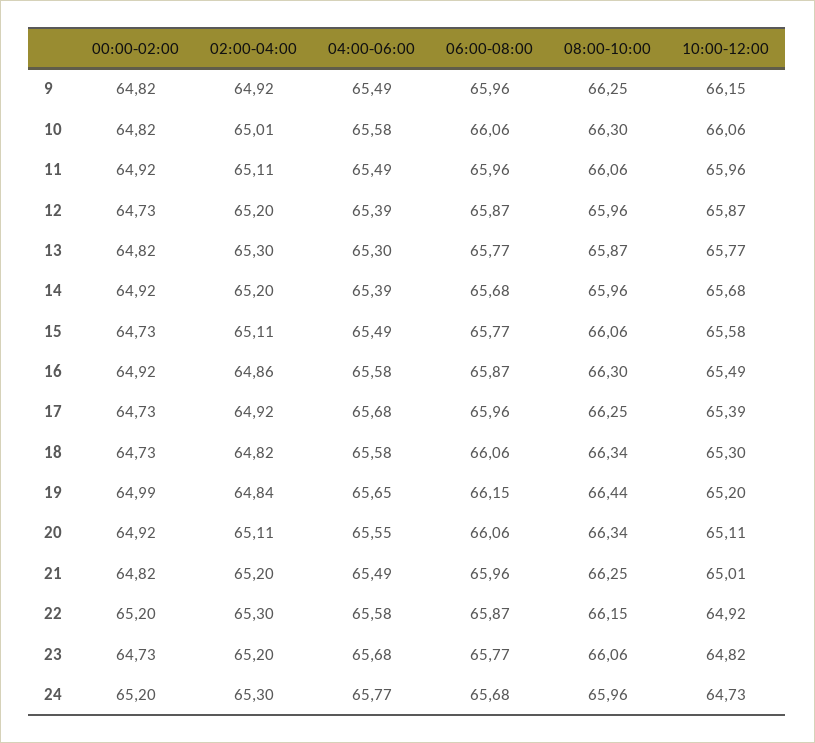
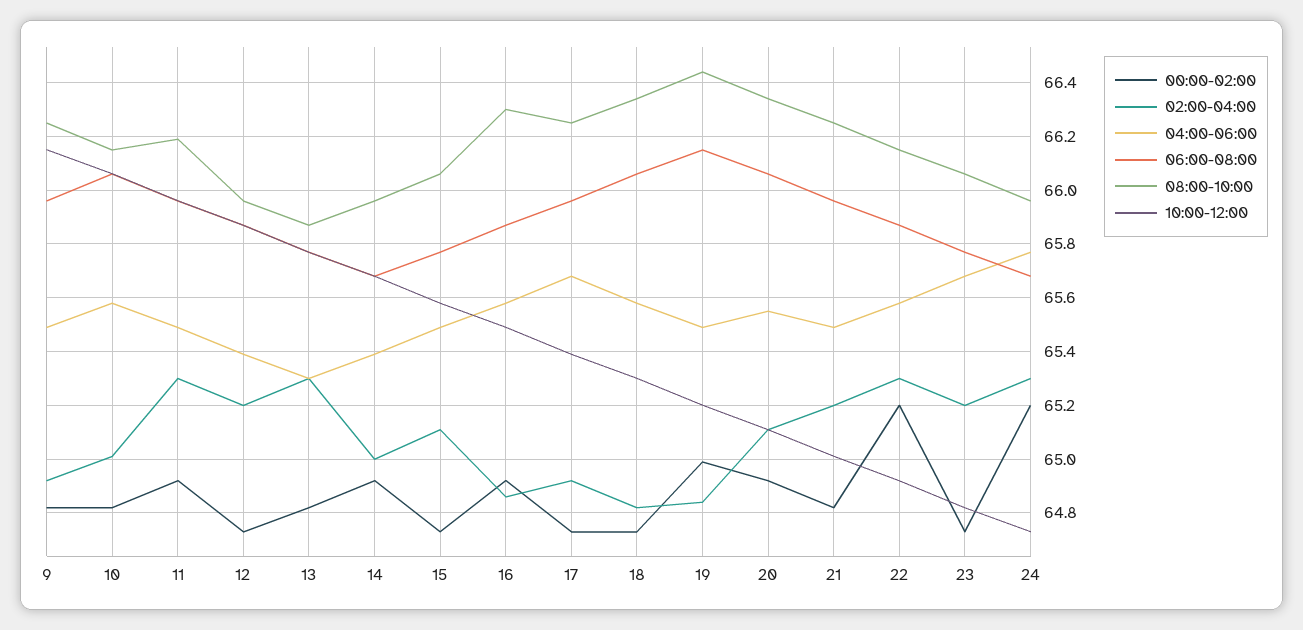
08:00-10:00, 10: 66.3 -> 66.15
02:00-04:00, 11: 65.11 -> 65.3
08:00-10:00, 11: 66.06 -> 66.2
02:00-04:00, 14: 65.2 -> 65
04:00-06:00, 19: 65.65 -> 65.5

